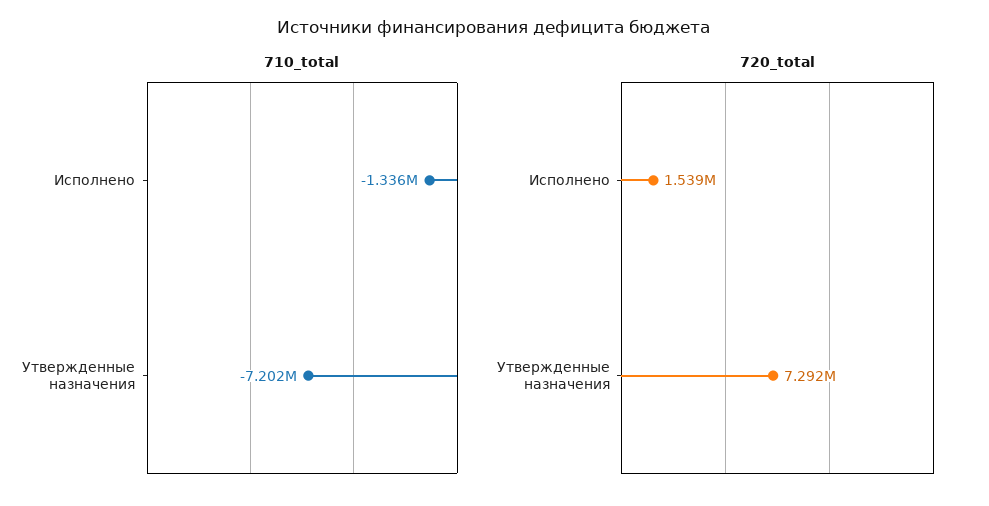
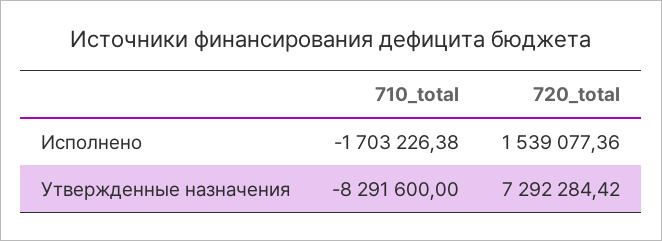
710_total, Исполнено: -1336000 -> -1703226.38
710_total, Утвержденные назначения: -7202000 -> -8291600

